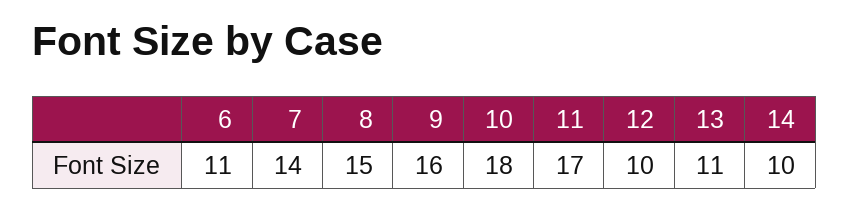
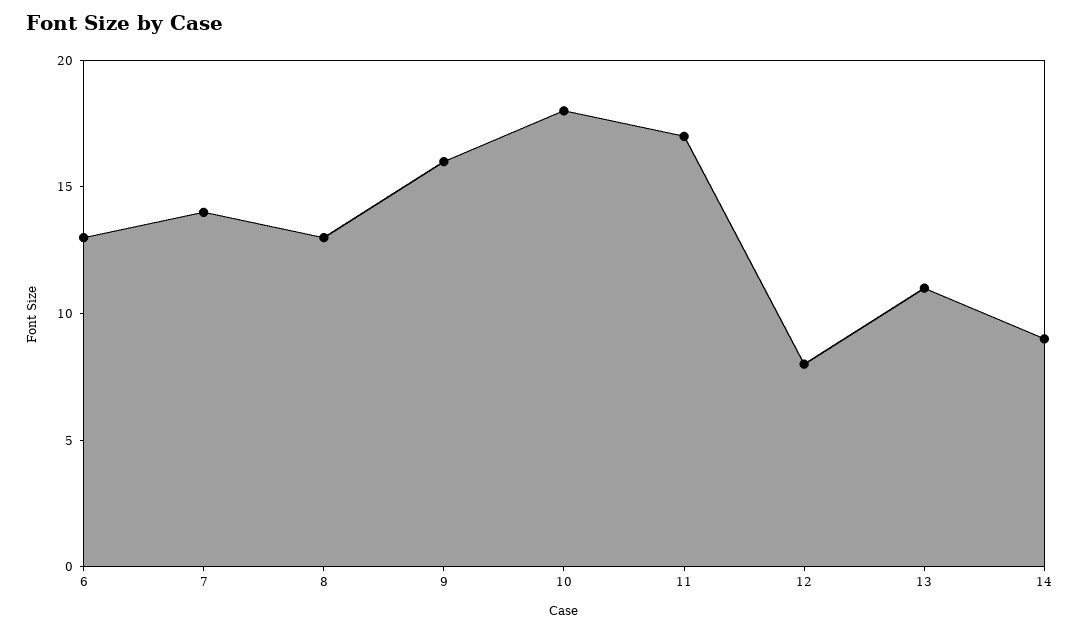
6: 11 -> 13
8: 15 -> 13
12: 10 -> 8
14: 10 -> 9

